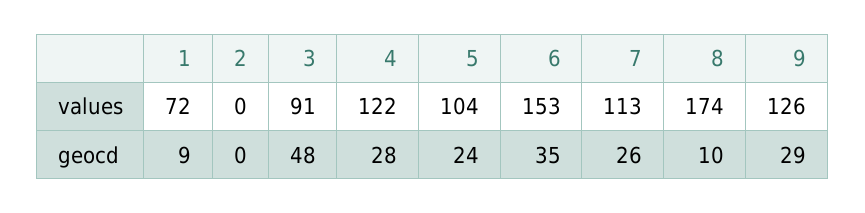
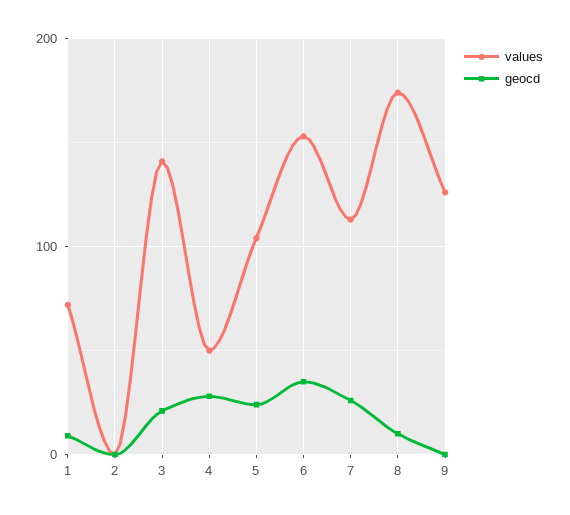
values, 3: 91 -> 140
values, 4: 122 -> 50
geocd, 3: 48 -> 20
geocd, 9: 29 -> 0

